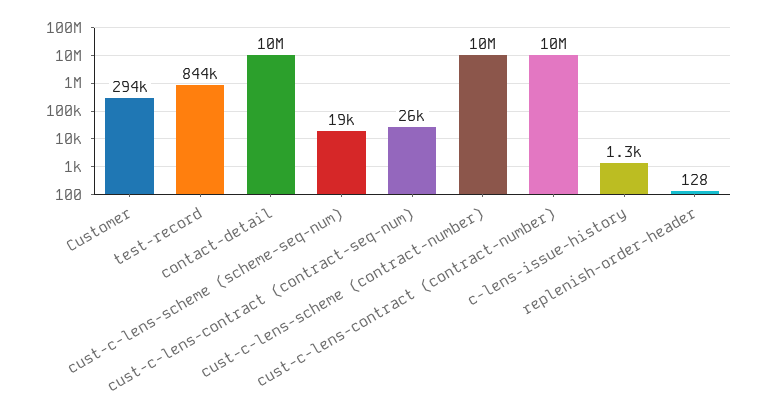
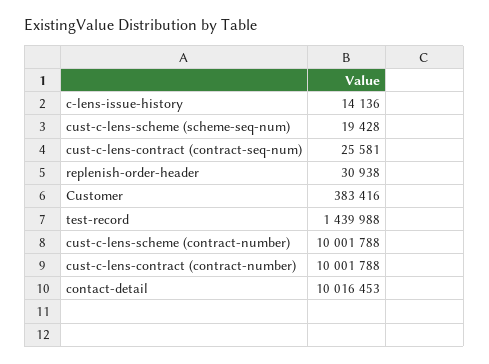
Customer: 294000 -> 383416
test-record: 844000 -> 1439988
c-lens-issue-history: 1300 -> 14136
replenish-order-header: 128 -> 30938

